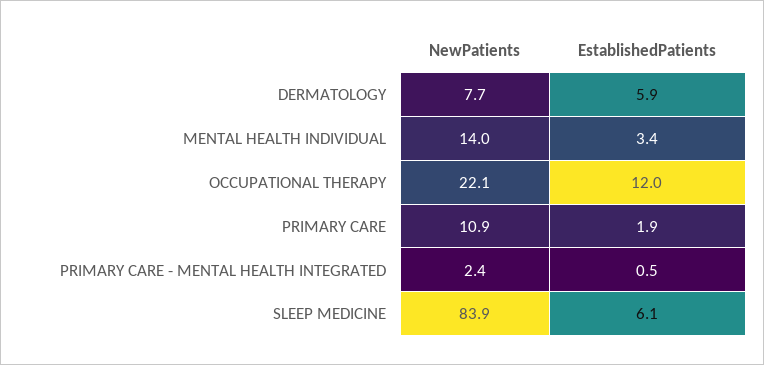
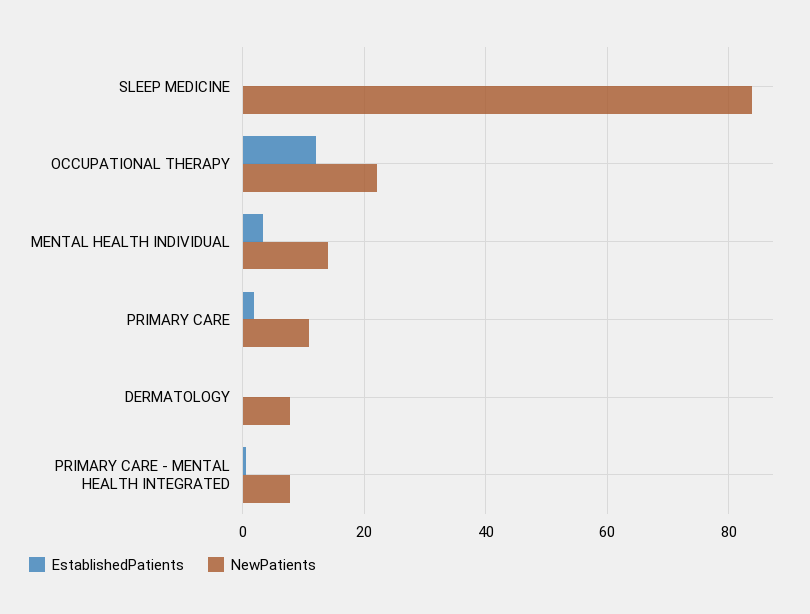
EstablishedPatients, DERMATOLOGY: 5.9 -> 0
NewPatients, PRIMARY CARE - MENTAL HEALTH INTEGRATED: 2.4 -> 8
EstablishedPatients, SLEEP MEDICINE: 6.1 -> 0

